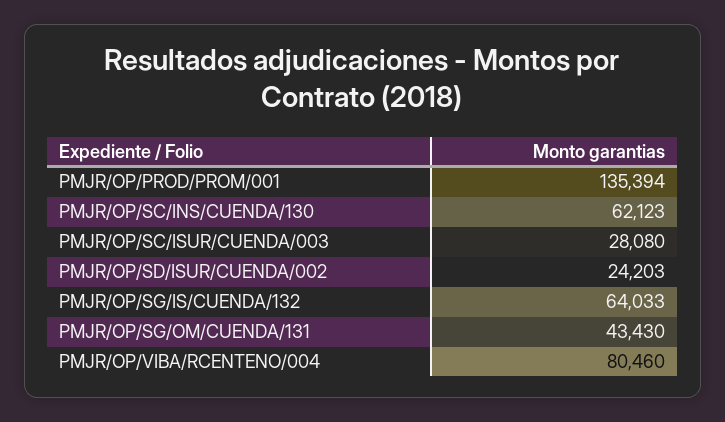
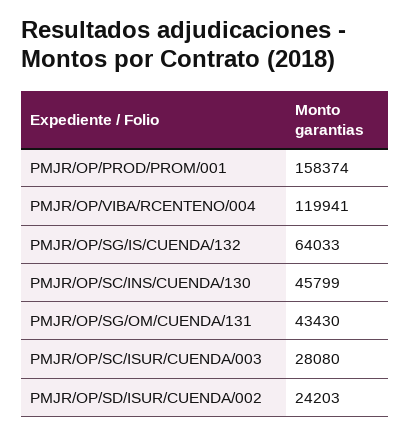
PMJR/OP/PROD/PROM/001: 135394 -> 158374
PMJR/OP/SC/INS/CUENDA/130: 62123 -> 45799
PMJR/OP/VIBA/RCENTENO/004: 80460 -> 119941

